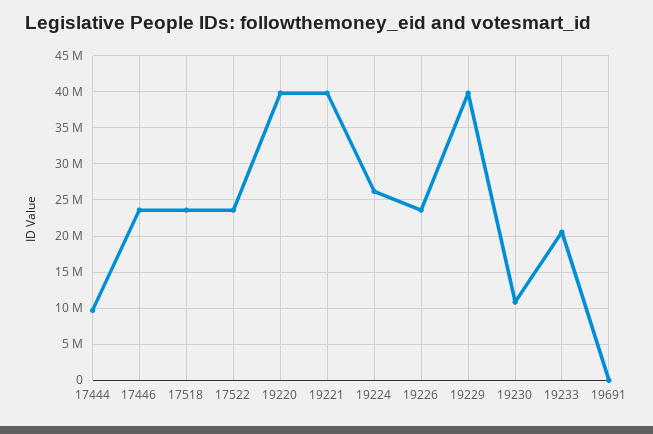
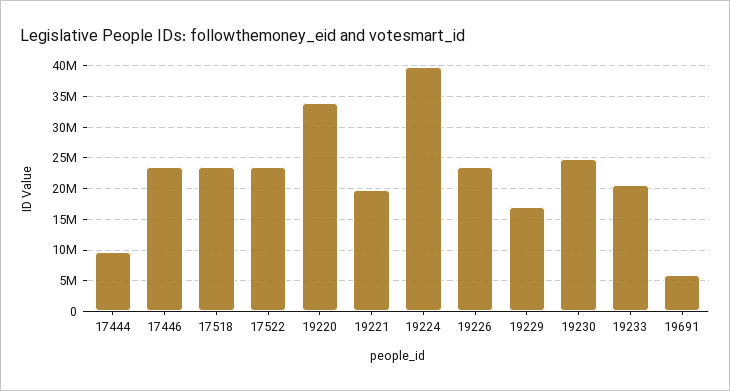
19220: 40000000 -> 34000000
19221: 40000000 -> 20000000
19224: 26000000 -> 40000000
19229: 40000000 -> 17000000
19230: 11000000 -> 25000000
19691: 0 -> 6000000

